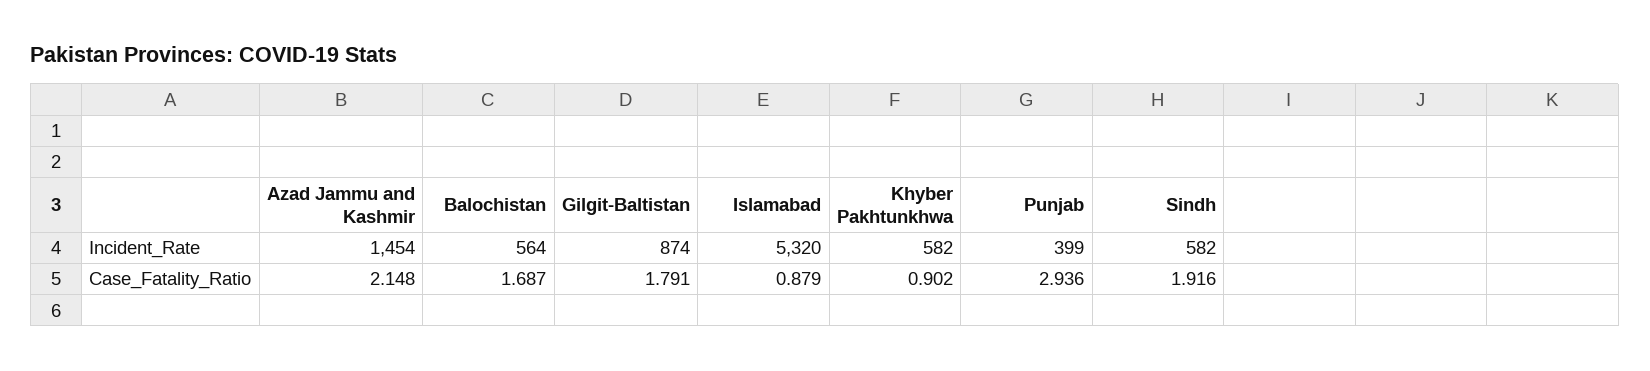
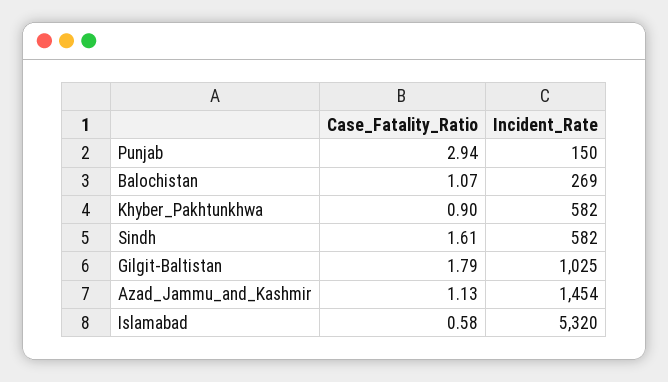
Balochistan, Incident_Rate: 564 -> 269
Gilgit-Baltistan, Incident_Rate: 874 -> 1025
Punjab, Incident_Rate: 399 -> 150
Azad Jammu and Kashmir, Case_Fatality_Ratio: 2.148 -> 1.13
Balochistan, Case_Fatality_Ratio: 1.687 -> 1.07
Islamabad, Case_Fatality_Ratio: 0.879 -> 0.58
Sindh, Case_Fatality_Ratio: 1.916 -> 1.61

